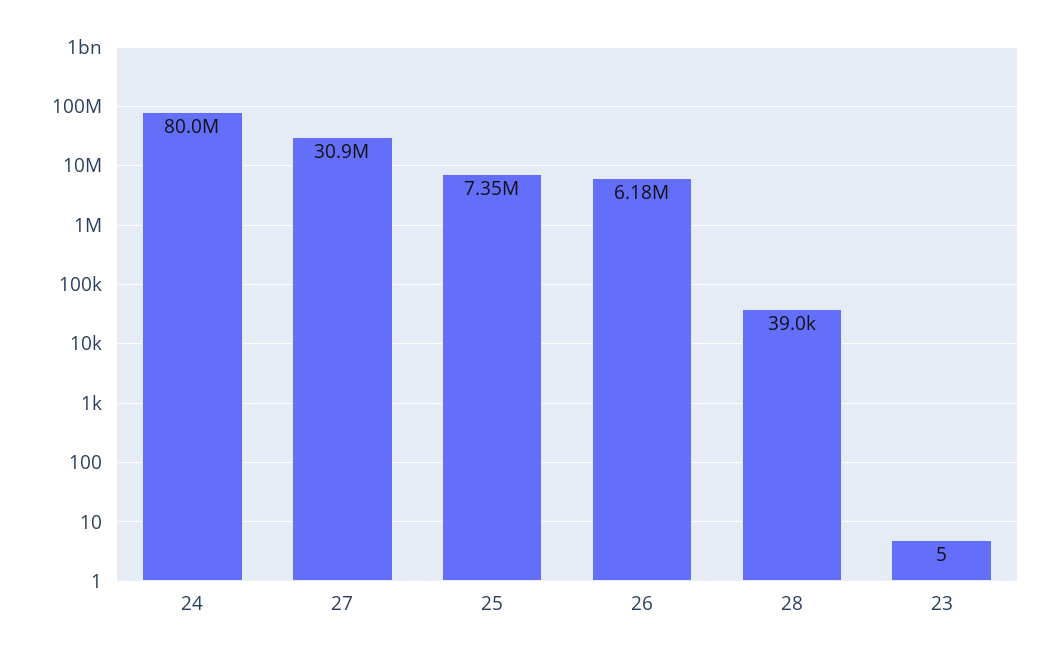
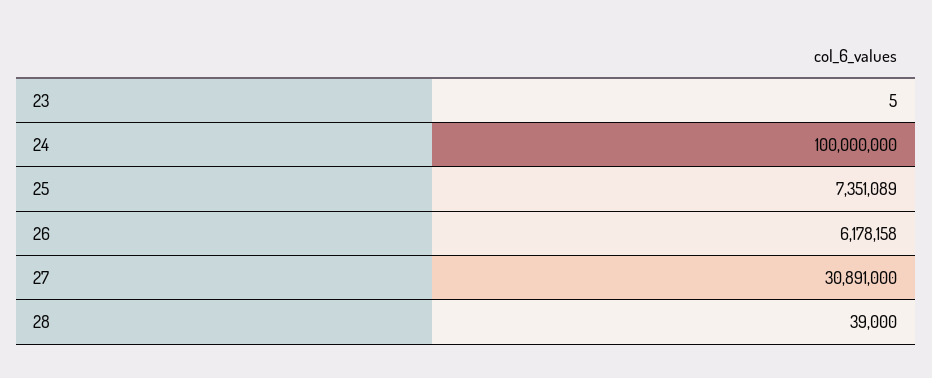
24: 80000000 -> 100000000

